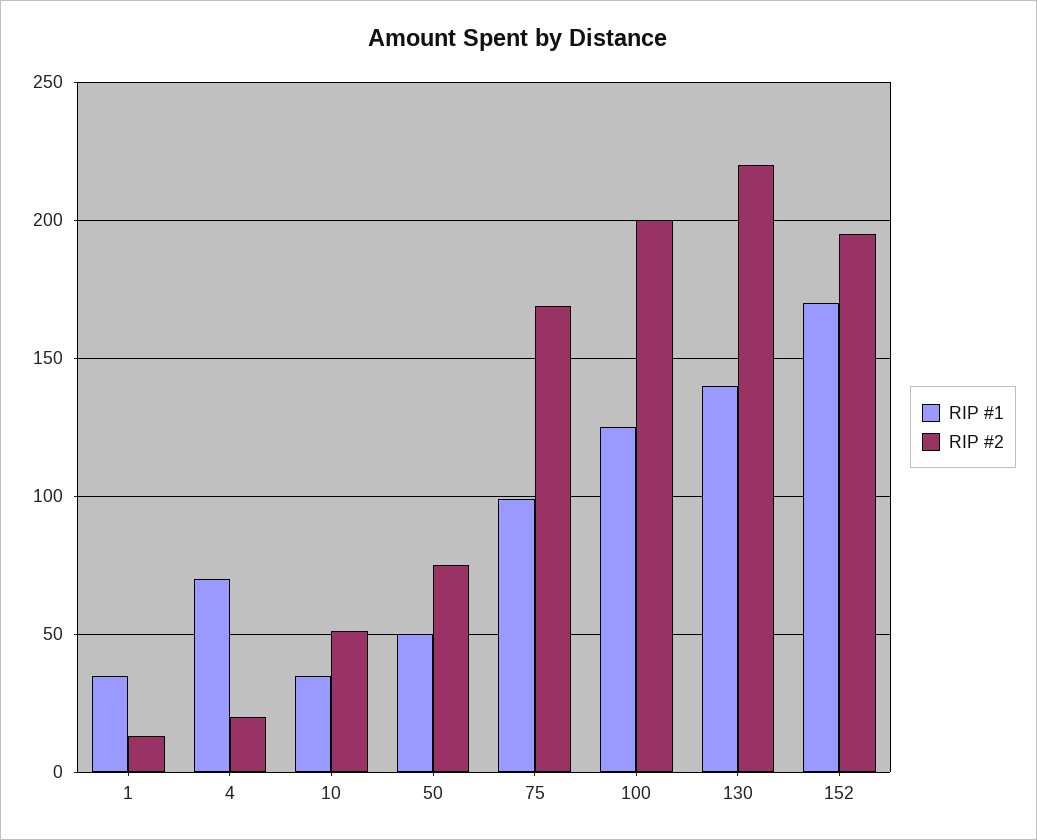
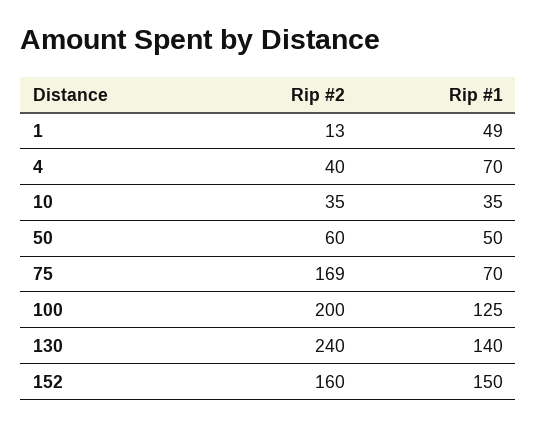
RIP #1, 1: 35 -> 49
RIP #2, 4: 20 -> 40
RIP #2, 10: 50 -> 35
RIP #2, 50: 75 -> 60
RIP #1, 75: 100 -> 70
RIP #2, 130: 220 -> 240
RIP #1, 152: 170 -> 150
RIP #2, 152: 195 -> 160

